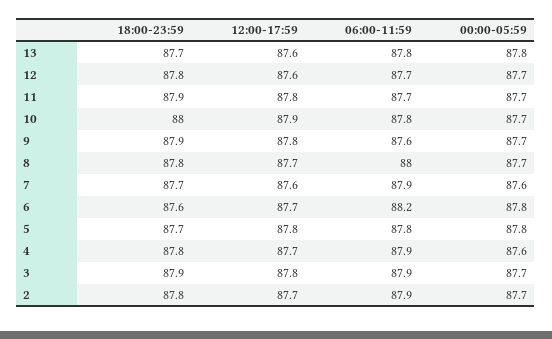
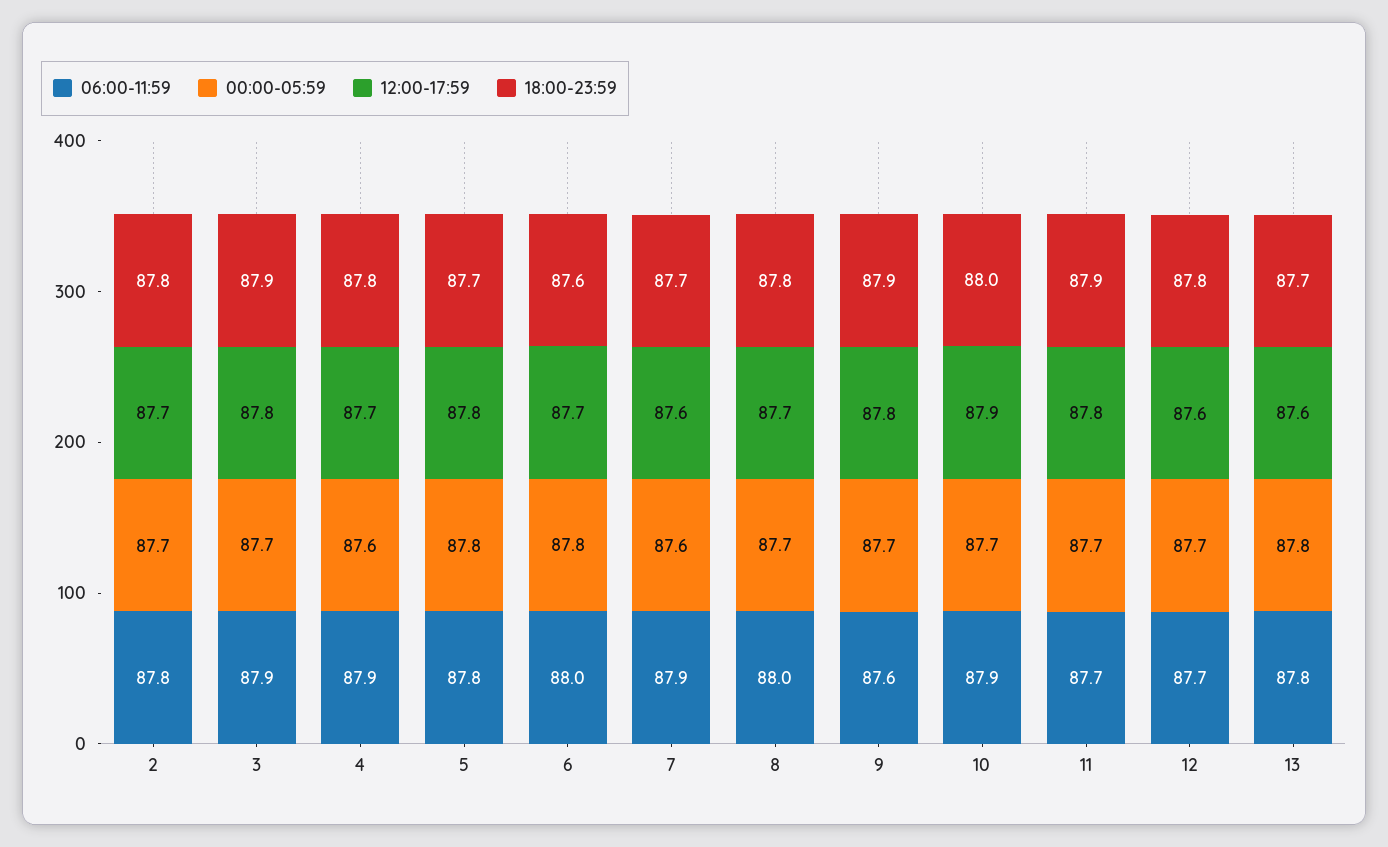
06:00-11:59, 10: 87.8 -> 87.9
06:00-11:59, 6: 88.2 -> 88
06:00-11:59, 2: 87.9 -> 87.8

